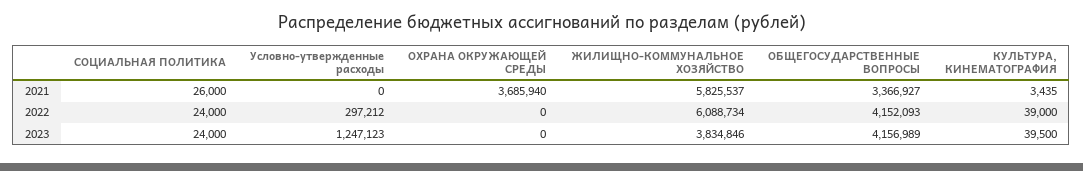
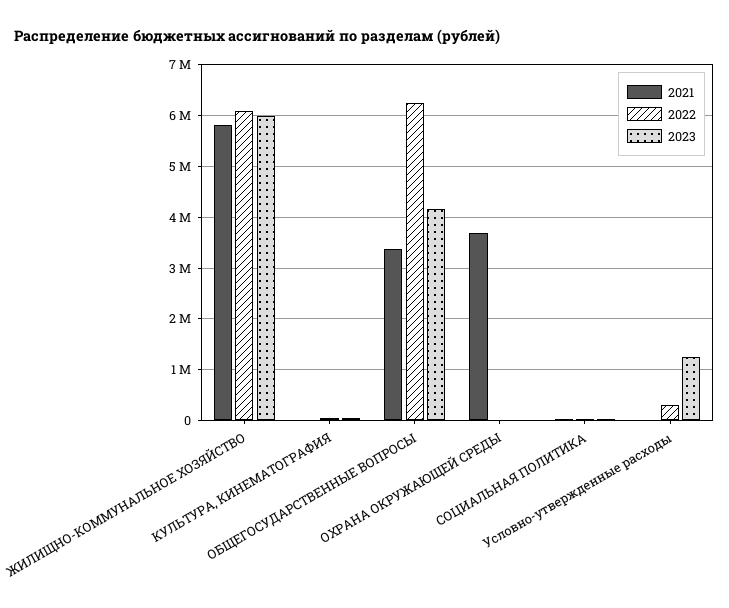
2022, ОБЩЕГОСУДАРСТВЕННЫЕ ВОПРОСЫ: 4152093 -> 6200000
2023, ЖИЛИЩНО-КОММУНАЛЬНОЕ ХОЗЯЙСТВО: 3834846 -> 6000000

